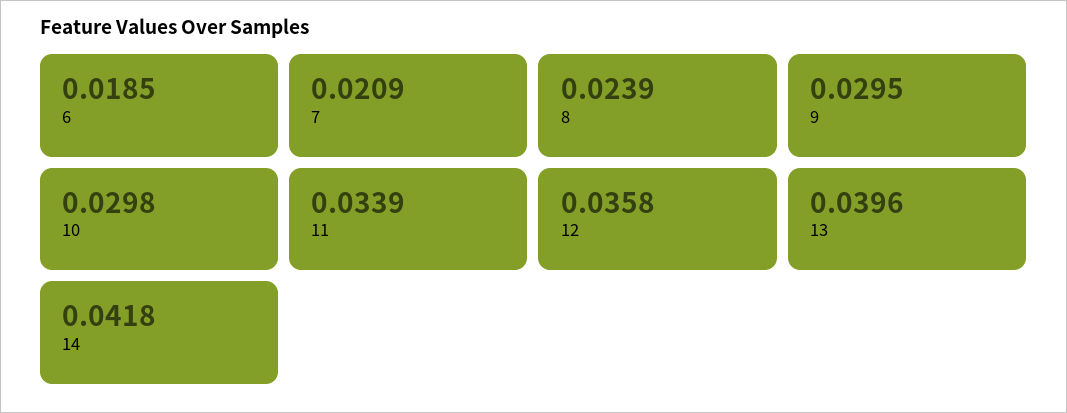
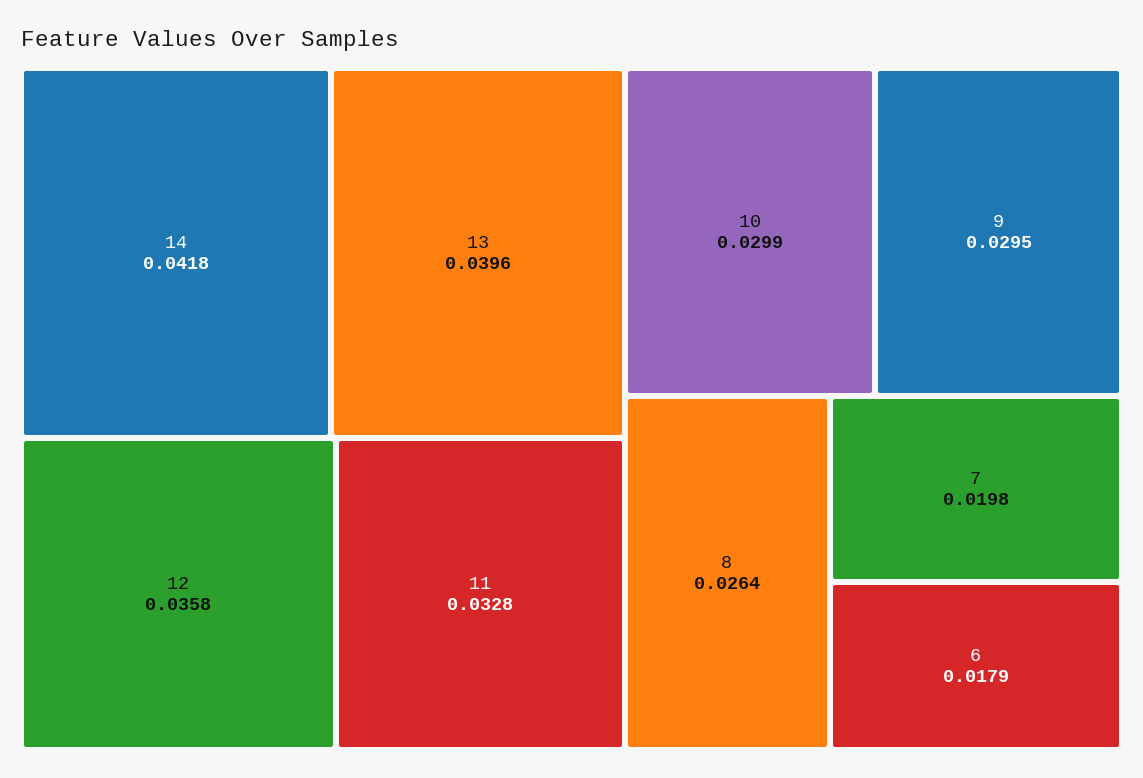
6: 0.0185 -> 0.0179
7: 0.0209 -> 0.0198
8: 0.0239 -> 0.0264
10: 0.0298 -> 0.0299
11: 0.0339 -> 0.0328

